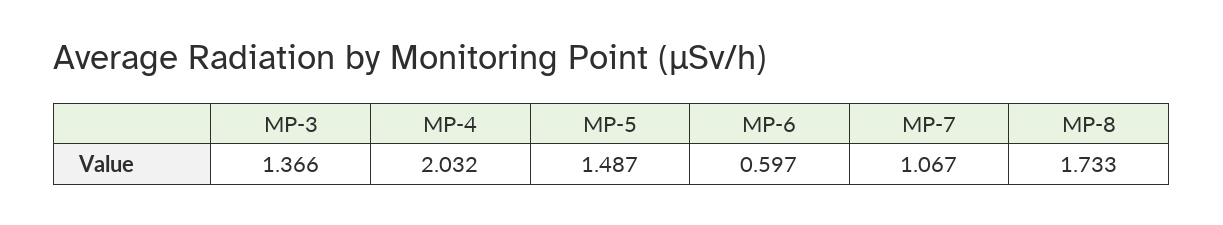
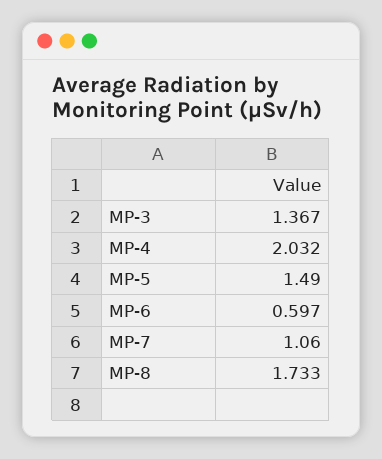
MP-3: 1.366 -> 1.367
MP-5: 1.487 -> 1.49
MP-7: 1.067 -> 1.06

